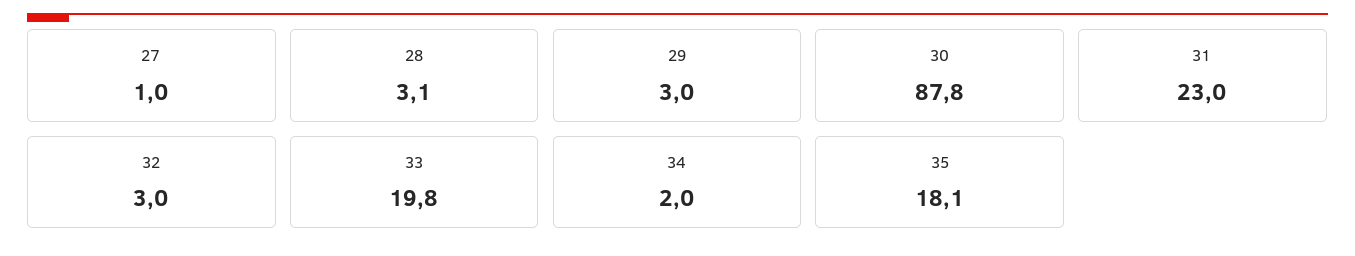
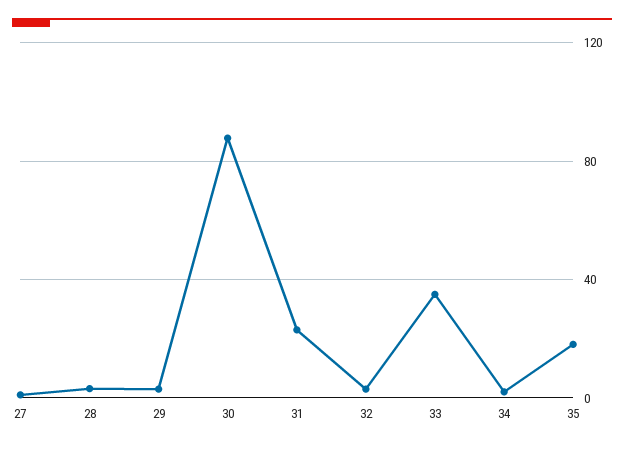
33: 19.8 -> 35

